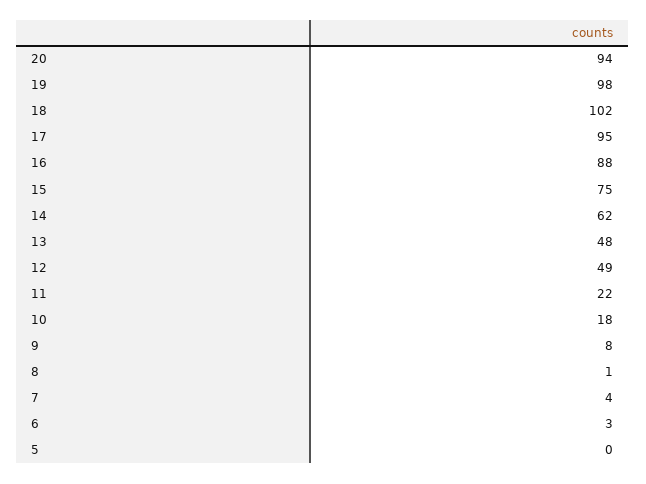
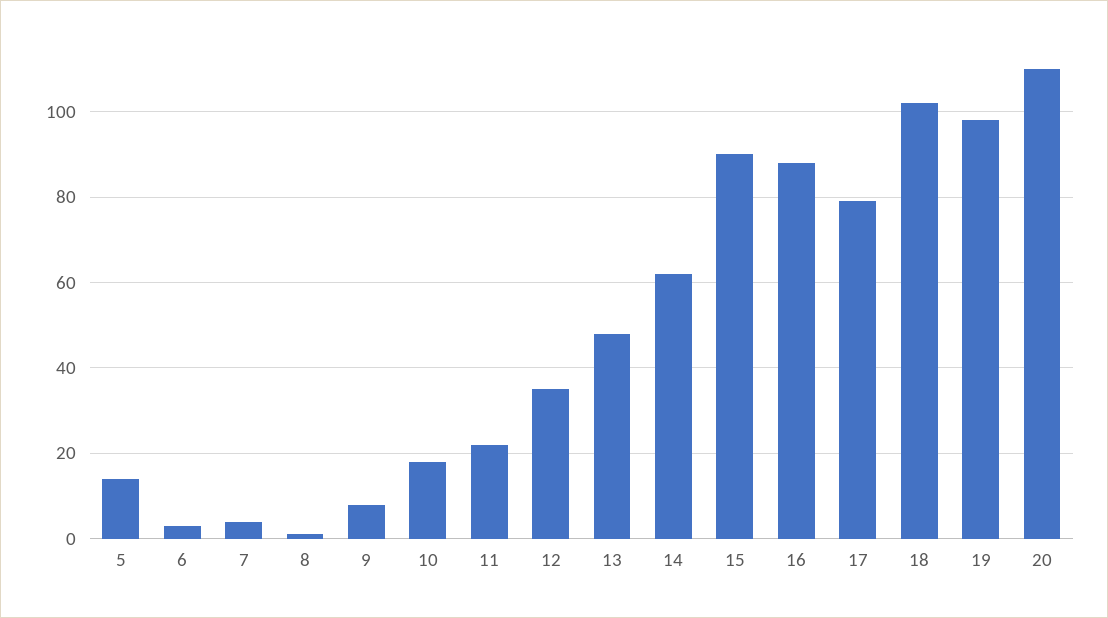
20: 94 -> 110
17: 95 -> 80
15: 75 -> 90
12: 49 -> 35
5: 0 -> 15

